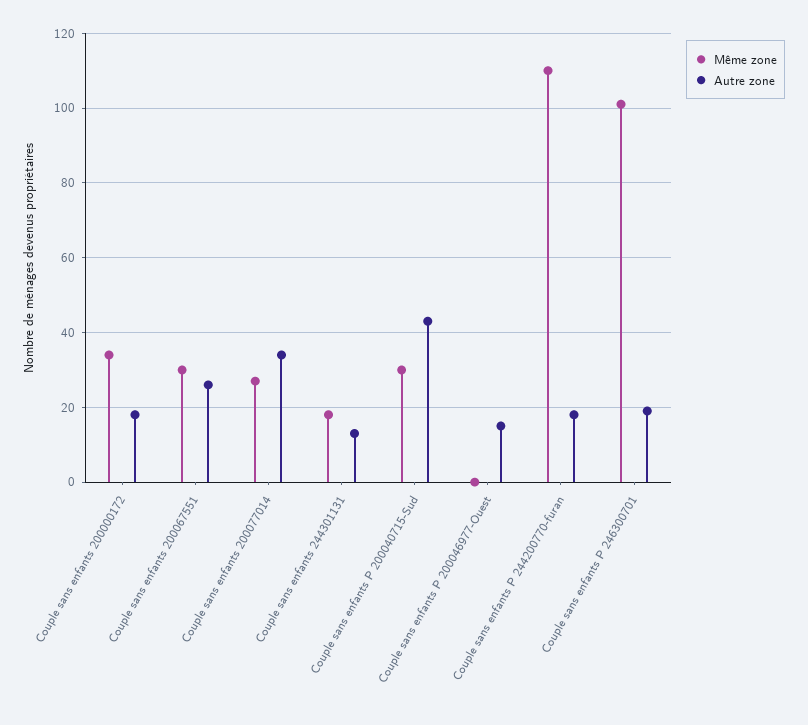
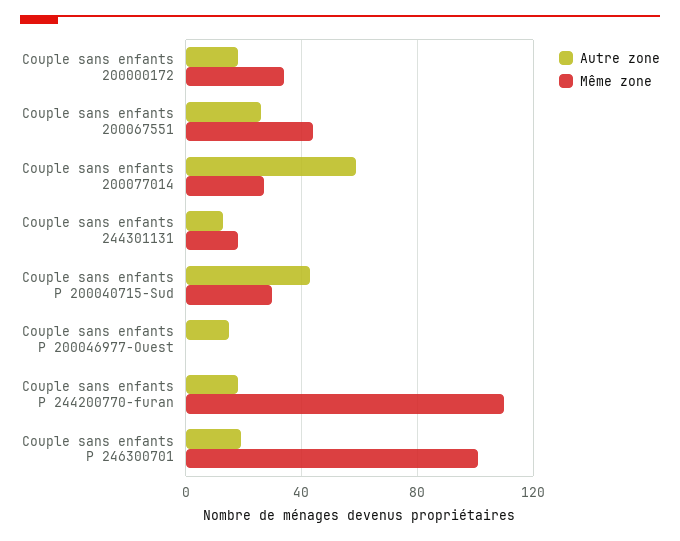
Même zone, Couple sans enfants 200067551: 30 -> 45
Autre zone, Couple sans enfants 200077014: 35 -> 60

